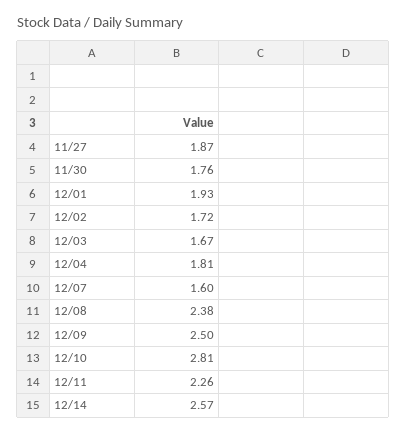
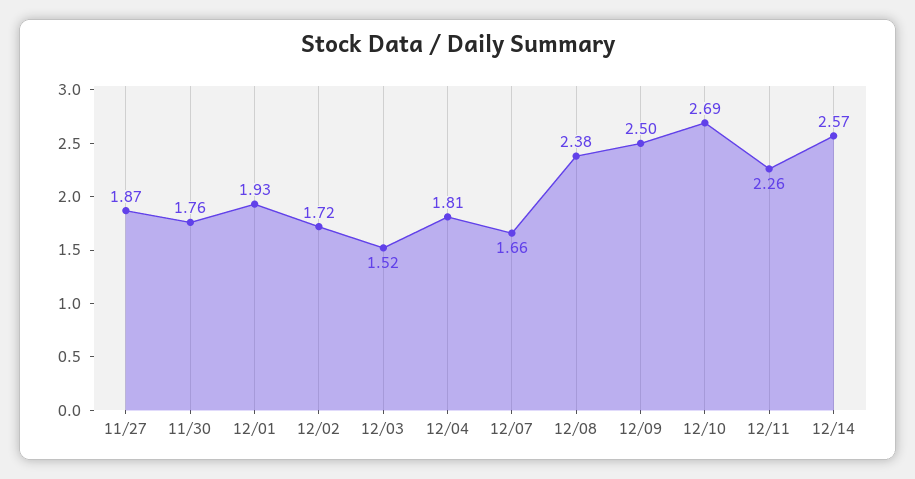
12/03: 1.67 -> 1.52
12/07: 1.6 -> 1.66
12/10: 2.81 -> 2.69

